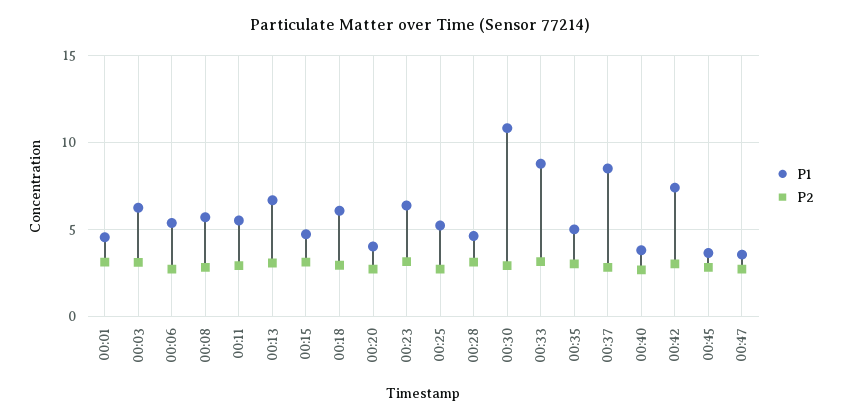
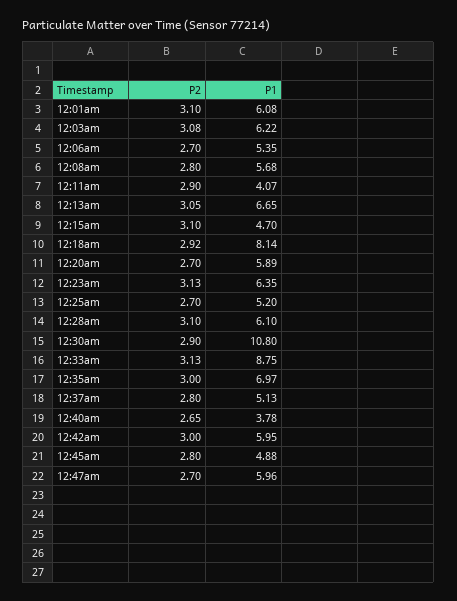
P1, 00:01: 4.5 -> 6.08
P1, 00:11: 5.5 -> 4.07
P1, 00:18: 6 -> 8.14
P1, 00:20: 4 -> 5.89
P1, 00:28: 4.5 -> 6.1
P1, 00:35: 5 -> 6.97
P1, 00:37: 8.5 -> 5.13
P1, 00:42: 7.5 -> 5.95
P1, 00:45: 3.5 -> 4.88
P1, 00:47: 3.5 -> 5.96

